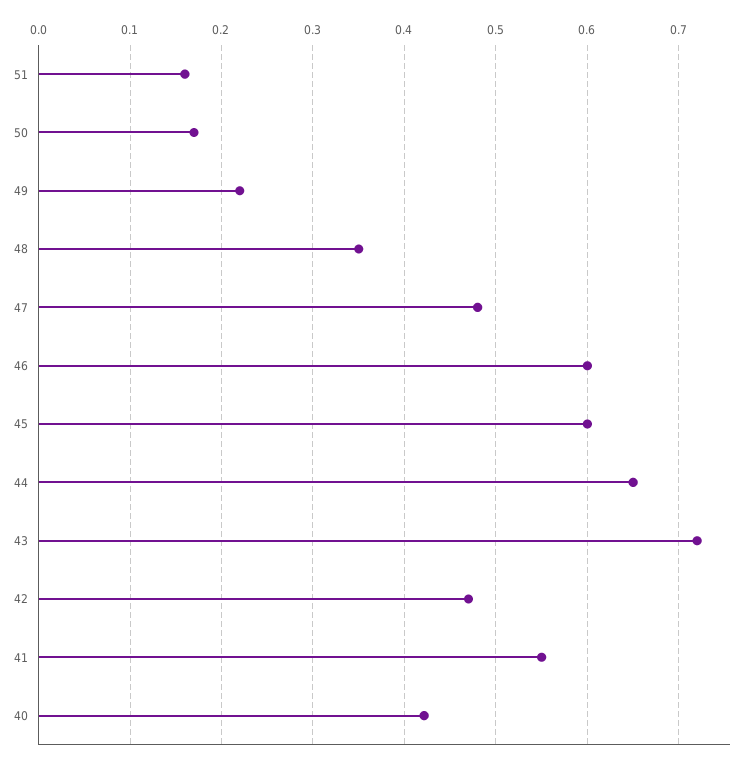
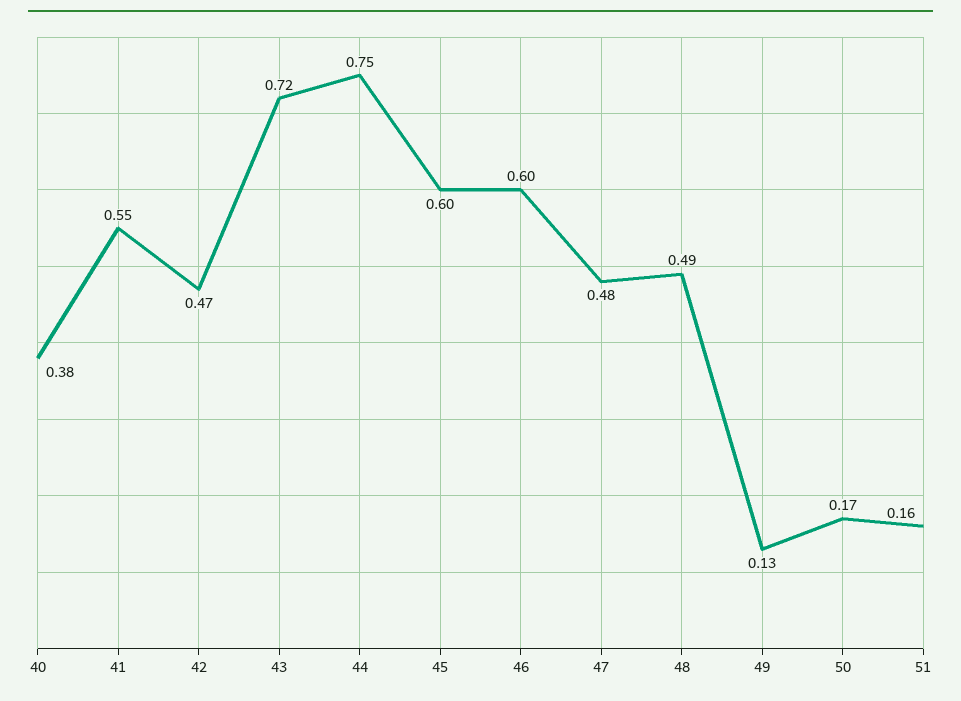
49: 0.22 -> 0.13
48: 0.35 -> 0.49
44: 0.65 -> 0.75
40: 0.42 -> 0.38

